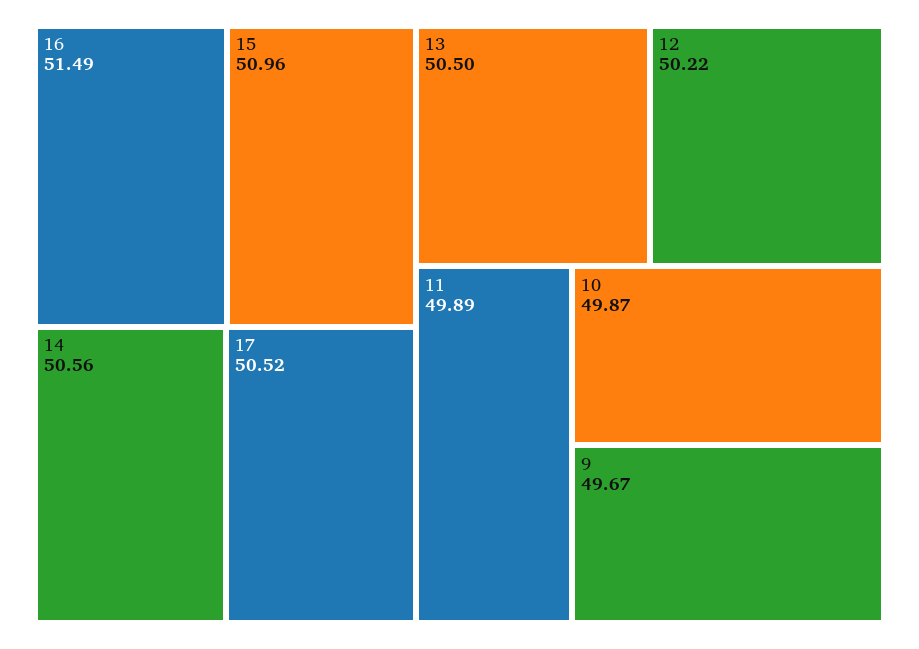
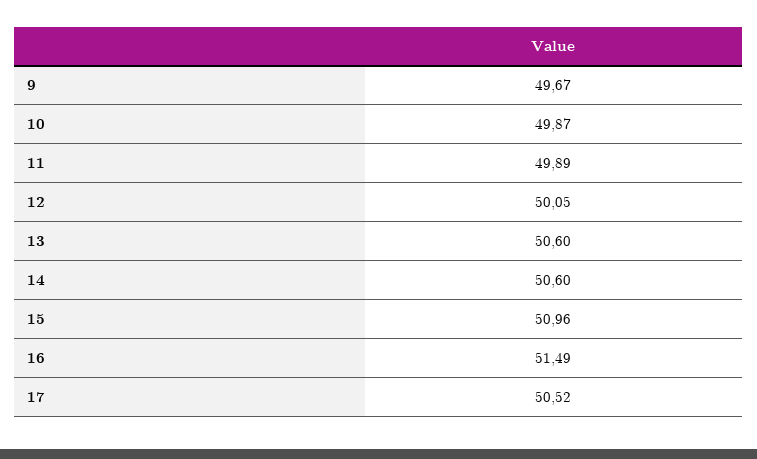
14: 50.56 -> 50.6
13: 50.5 -> 50.6
12: 50.22 -> 50.05

